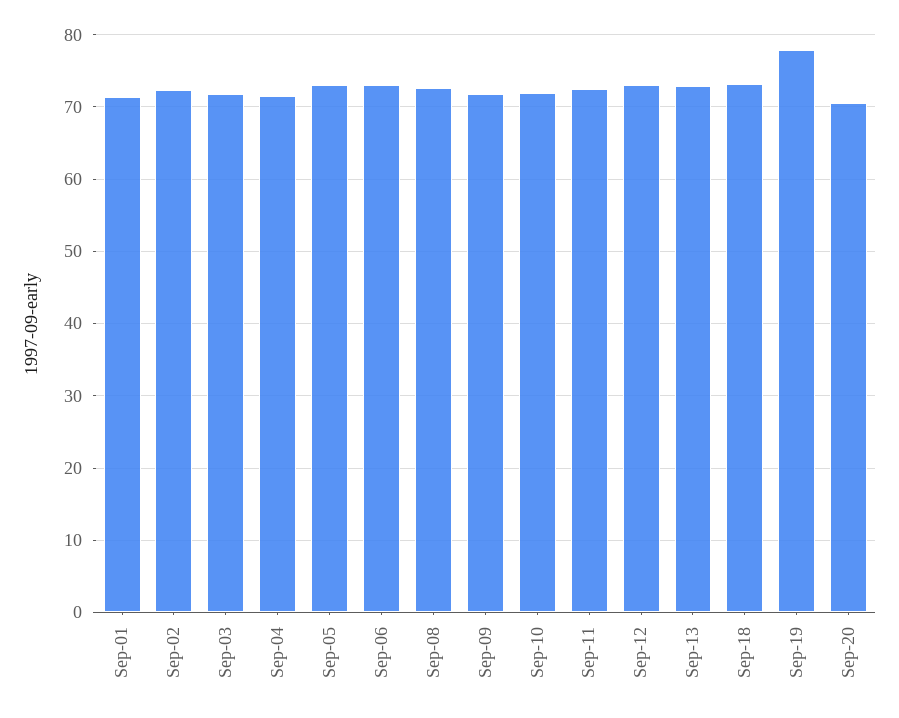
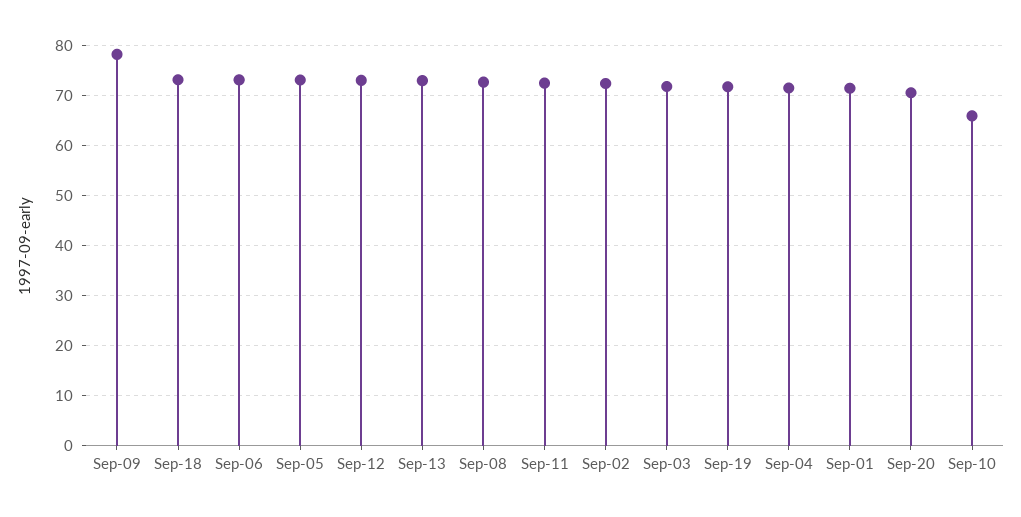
Sep-09: 72 -> 78
Sep-10: 72 -> 66
Sep-19: 78 -> 72

